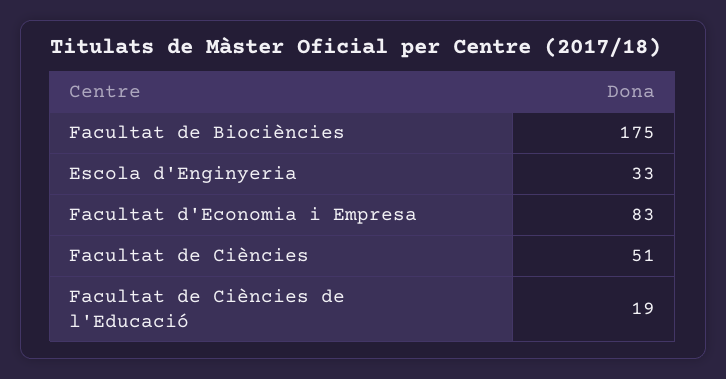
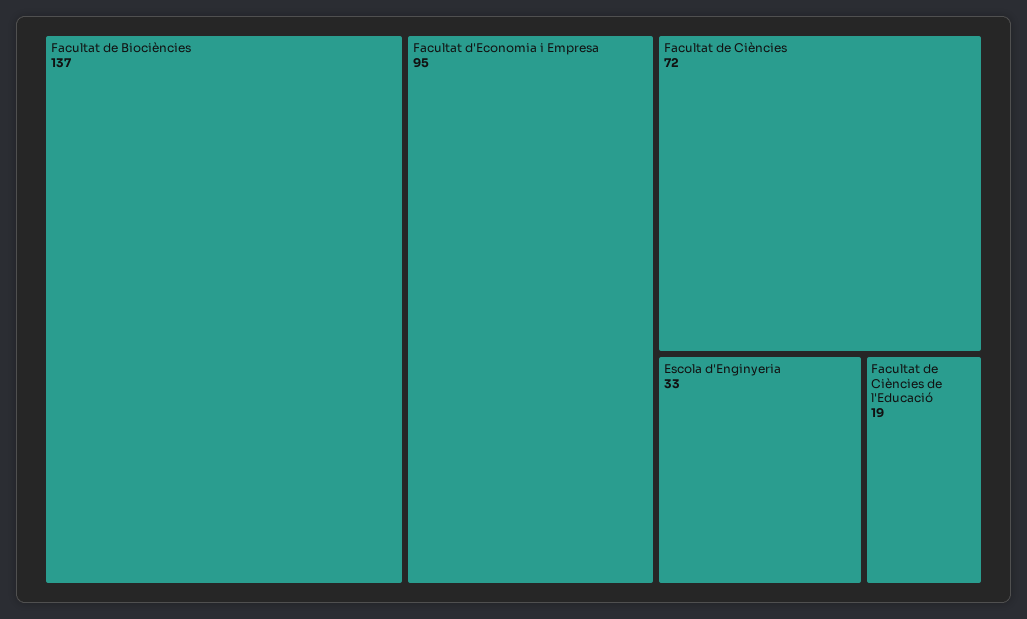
Facultat de Biociències: 175 -> 137
Facultat d'Economia i Empresa: 83 -> 95
Facultat de Ciències: 51 -> 72

